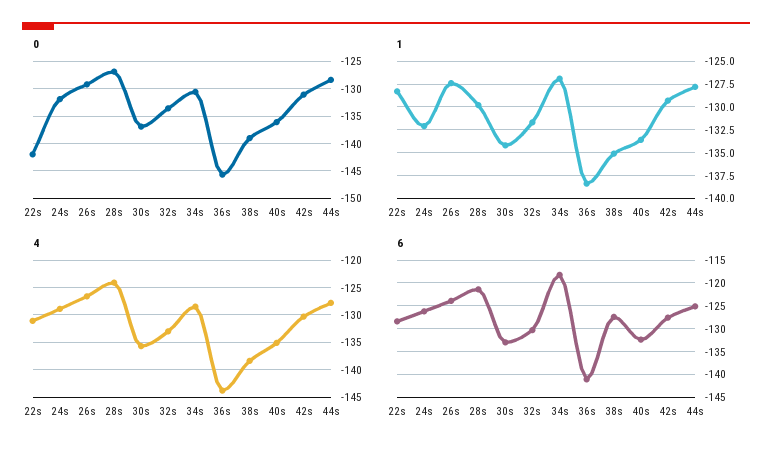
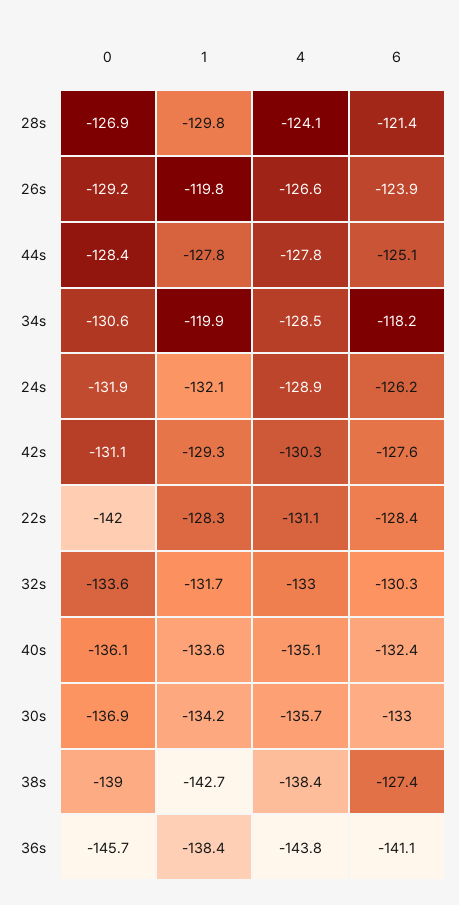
1, 26s: -127.5 -> -119.8
1, 34s: -127.5 -> -119.9
1, 38s: -135 -> -142.7

